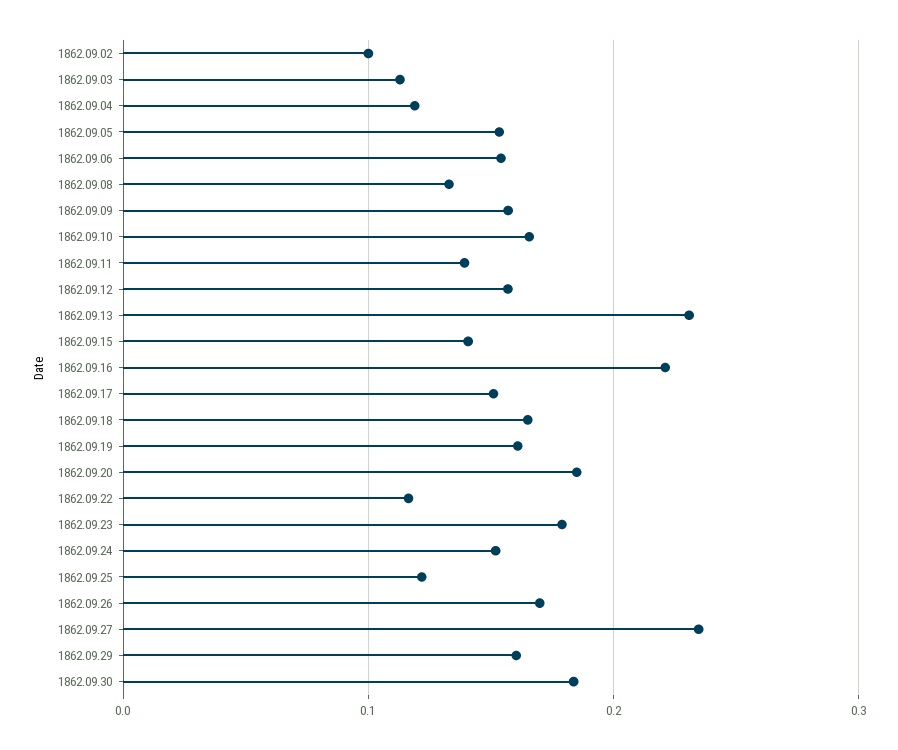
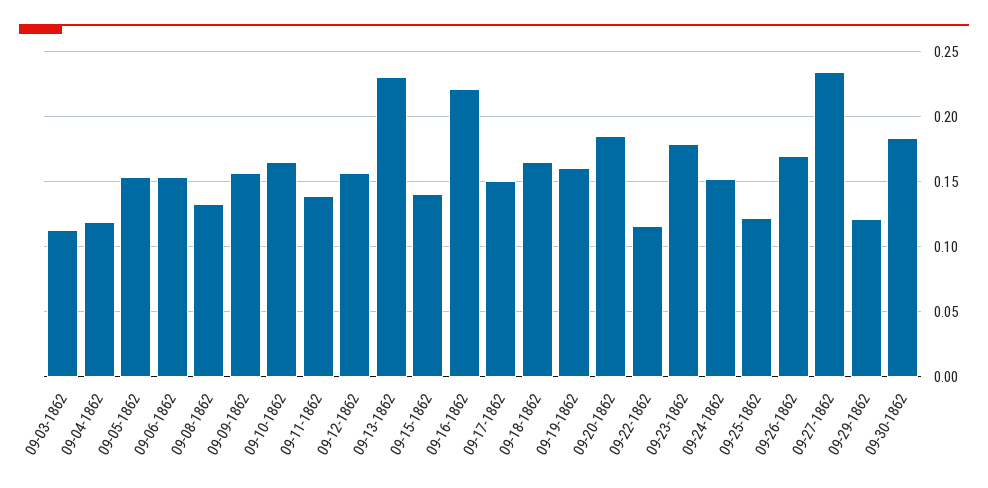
1862.09.02: 0.1 -> none
1862.09.29: 0.16 -> 0.12

